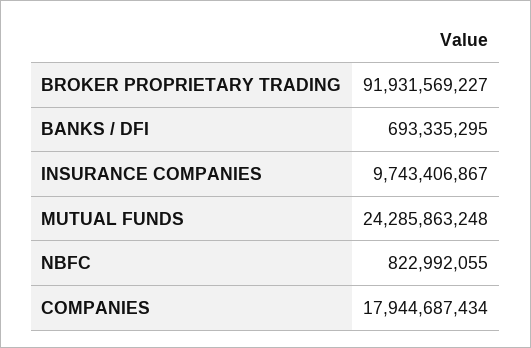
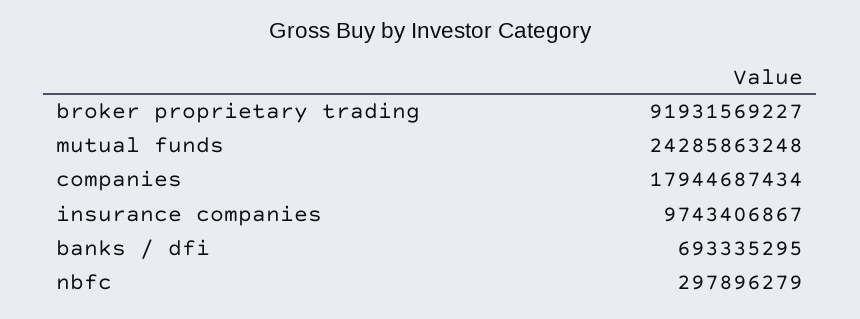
NBFC: 822992055 -> 297896279

